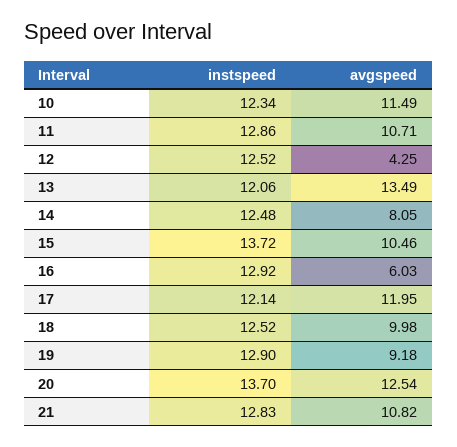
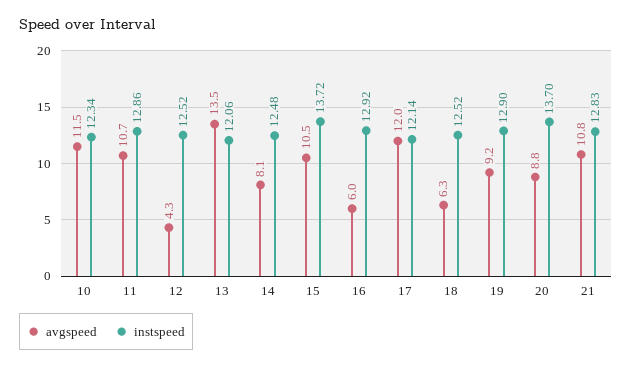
avgspeed, 18: 9.98 -> 6.3
avgspeed, 20: 12.54 -> 8.8

